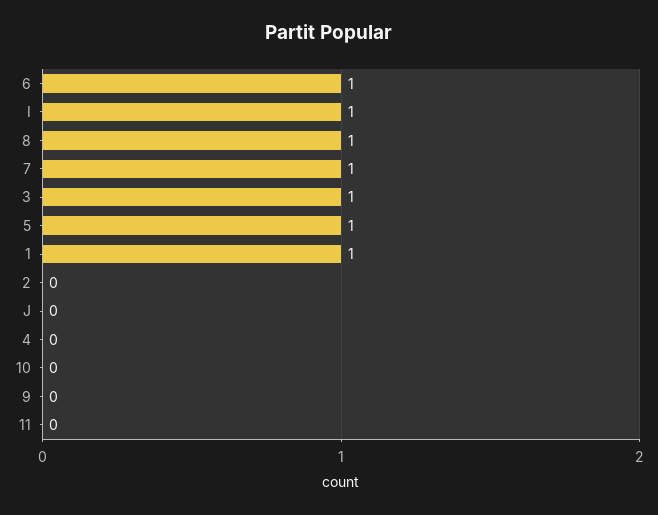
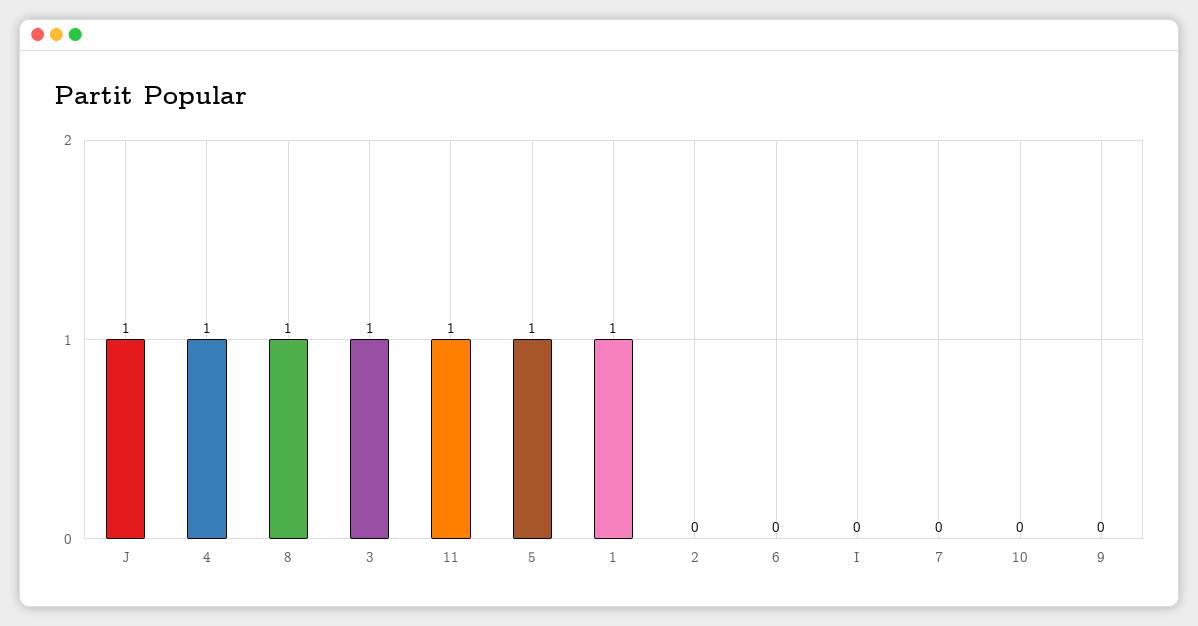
6: 1 -> 0
I: 1 -> 0
7: 1 -> 0
J: 0 -> 1
4: 0 -> 1
11: 0 -> 1

